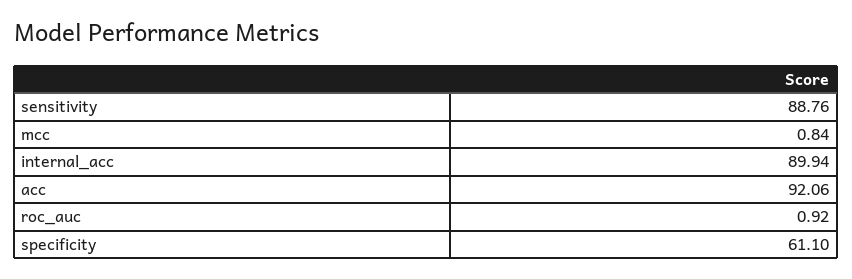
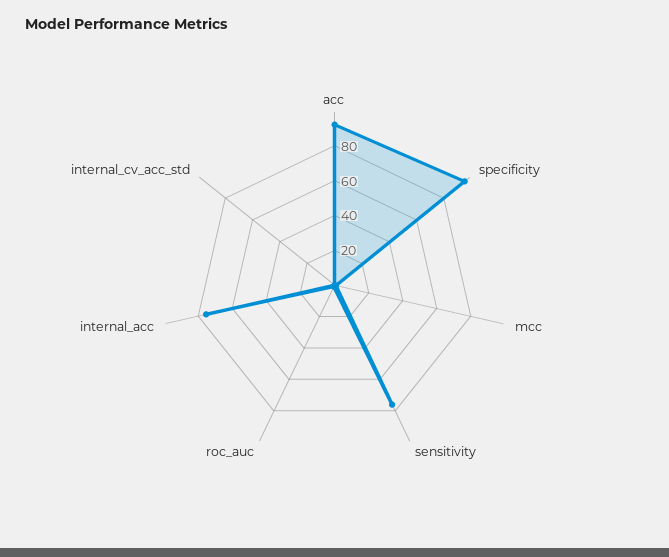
sensitivity: 88.76 -> 75
internal_acc: 89.94 -> 75
specificity: 61.1 -> 95
internal_cv_acc_std: none -> 0

